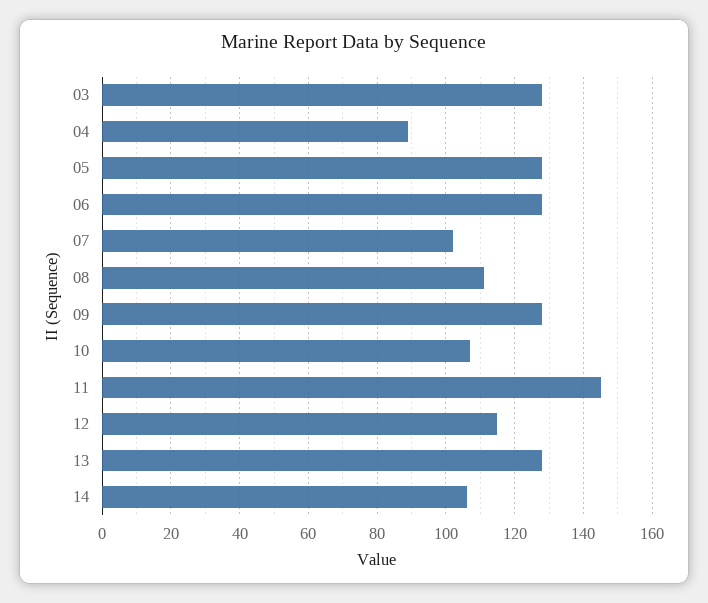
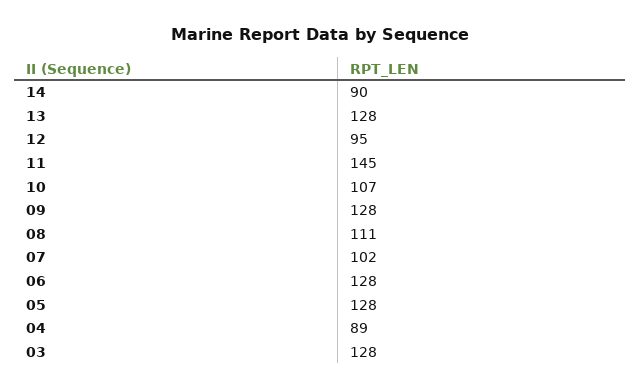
12: 115 -> 95
14: 105 -> 90

